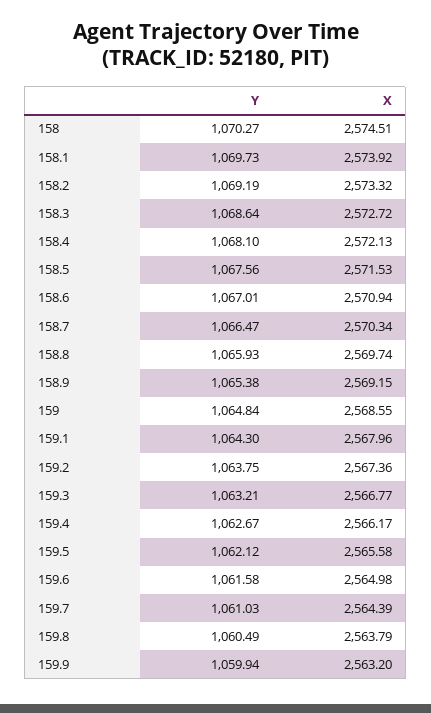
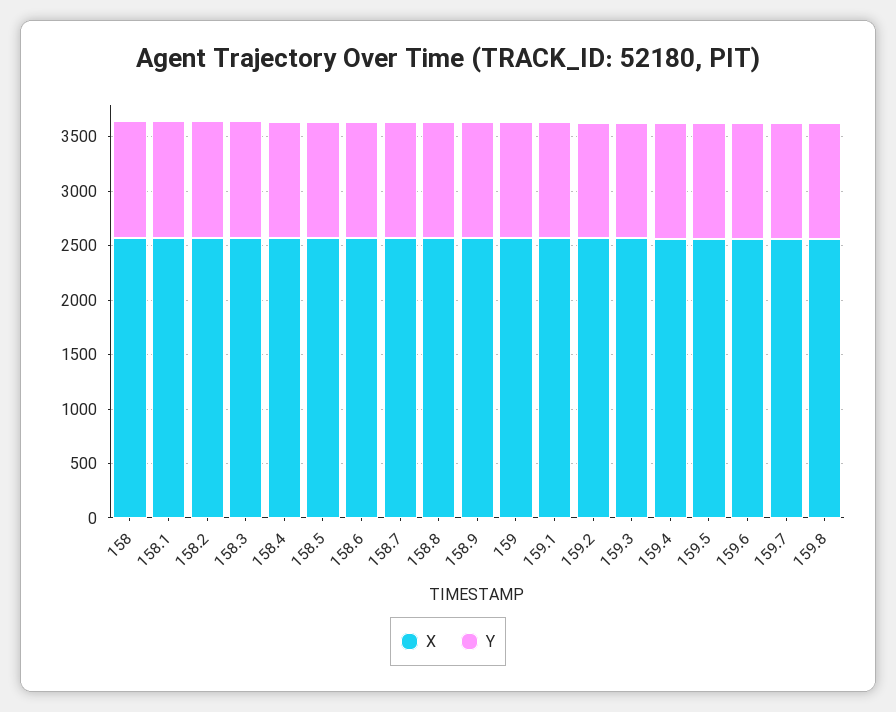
Y, 159.9: 1059.94 -> none
X, 159.9: 2563.2 -> none

